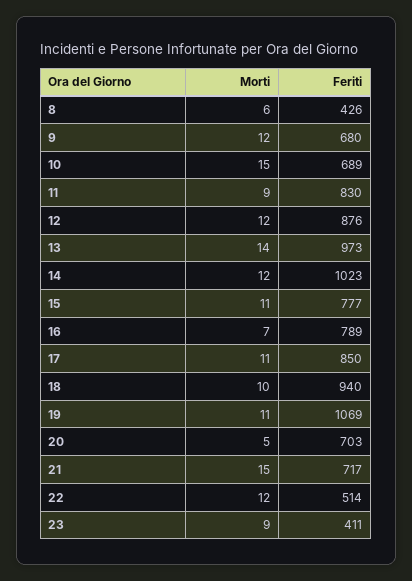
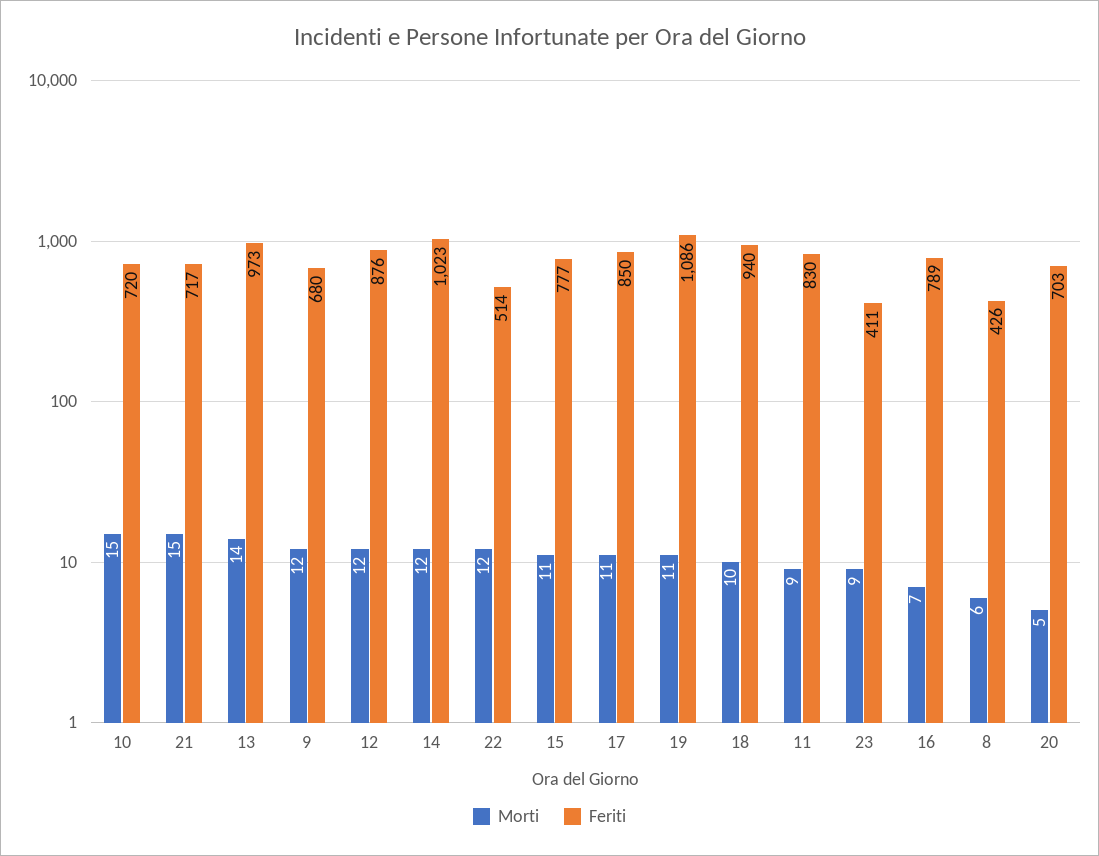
Feriti, 10: 689 -> 720
Feriti, 19: 1069 -> 1086

